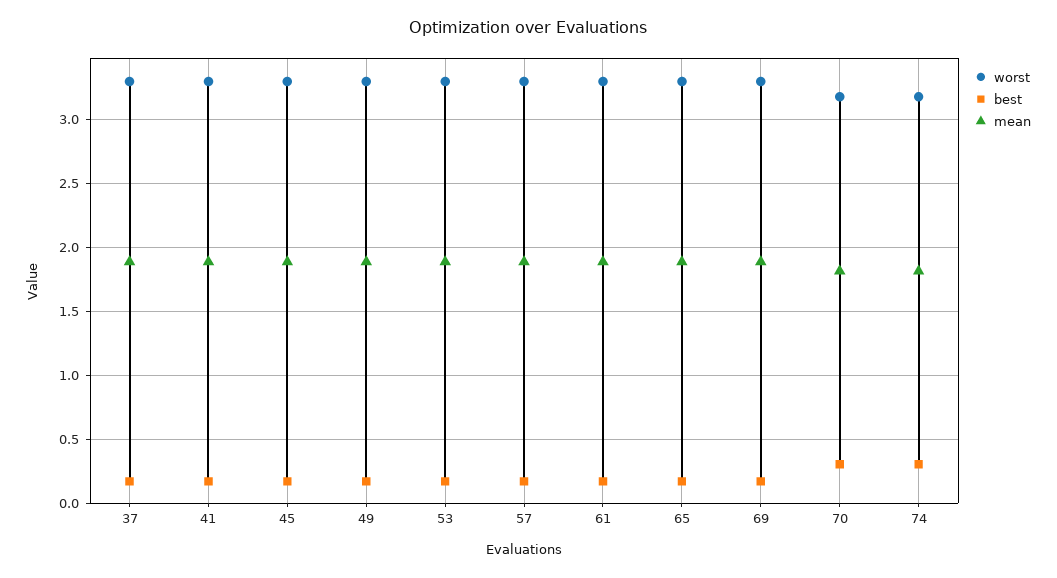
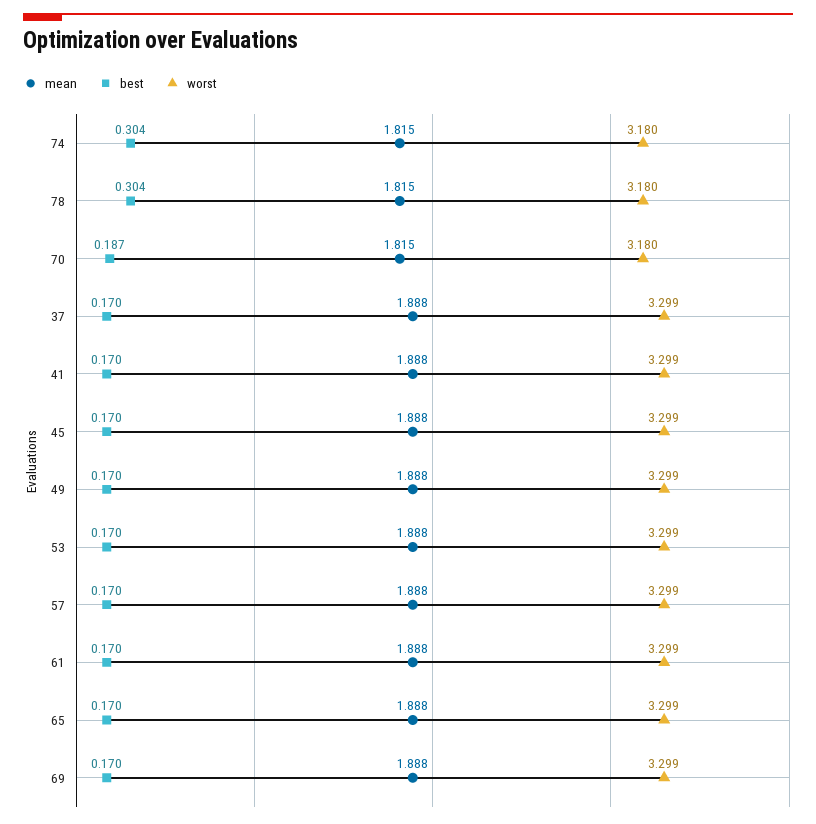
best, 70: 0.3 -> 0.187
mean, 78: none -> 1.815
best, 78: none -> 0.304
worst, 78: none -> 3.18

